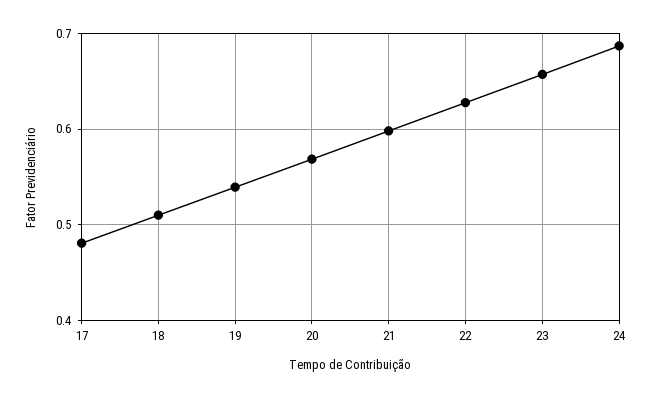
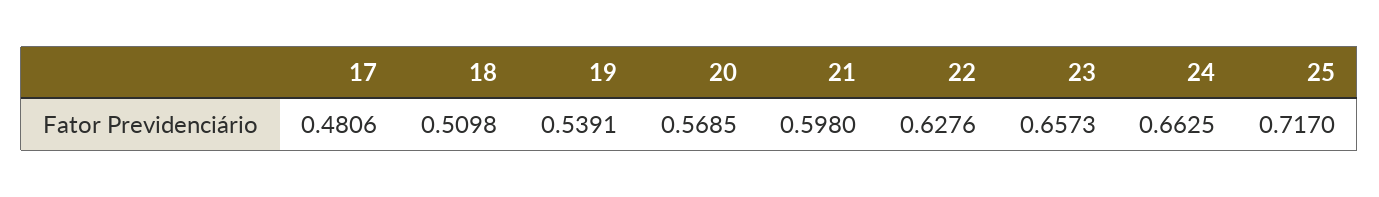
24: 0.69 -> 0.6625
25: none -> 0.717

